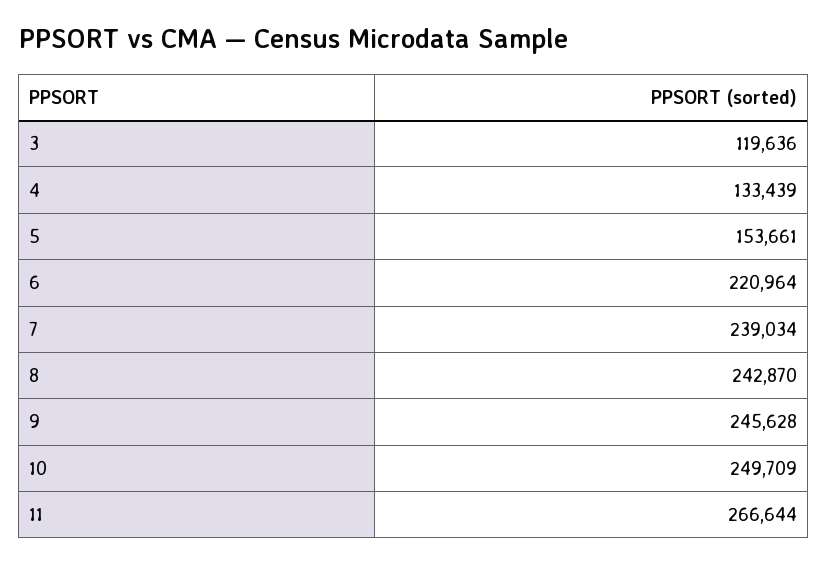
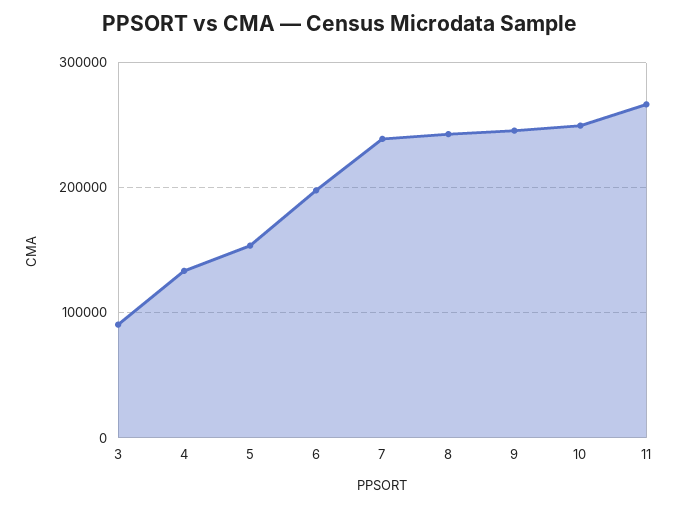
3: 119636 -> 90000
6: 220964 -> 200000

